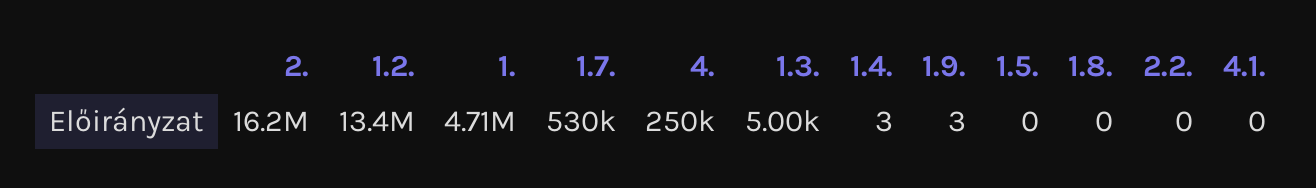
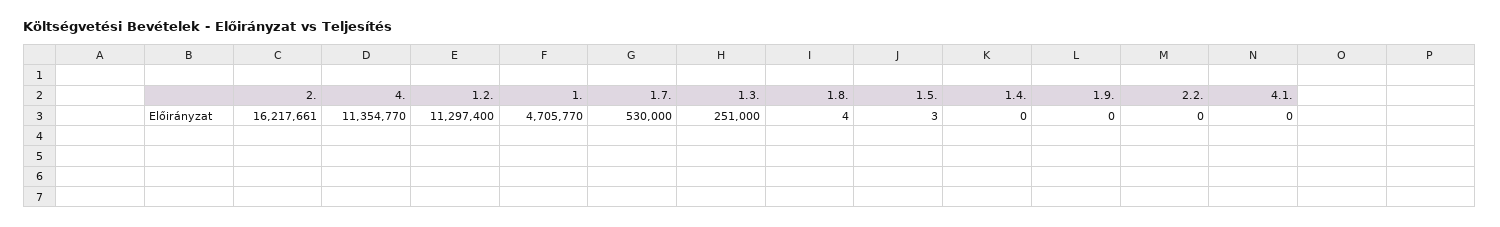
1.2.: 13400000 -> 11297400
4.: 250000 -> 11354770
1.3.: 5000 -> 251000
1.4.: 3 -> 0
1.9.: 3 -> 0
1.5.: 0 -> 3
1.8.: 0 -> 4

